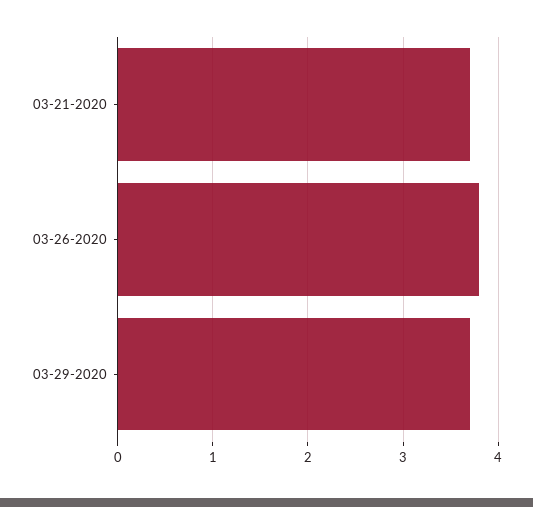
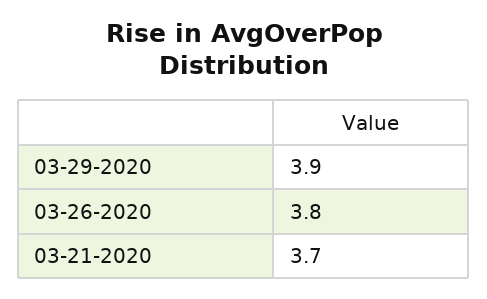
03-29-2020: 3.7 -> 3.9

